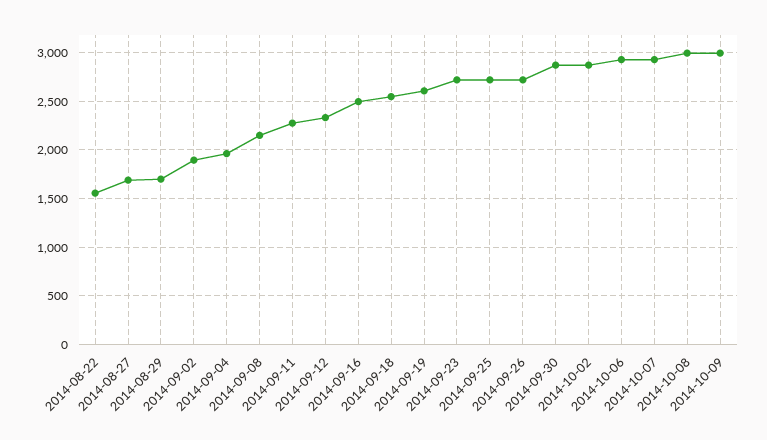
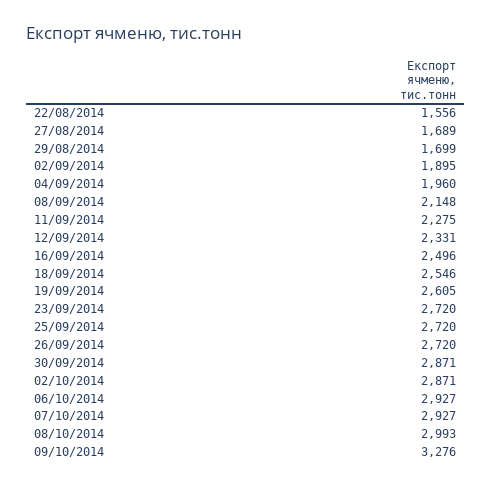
2014-10-09: 3000 -> 3276

